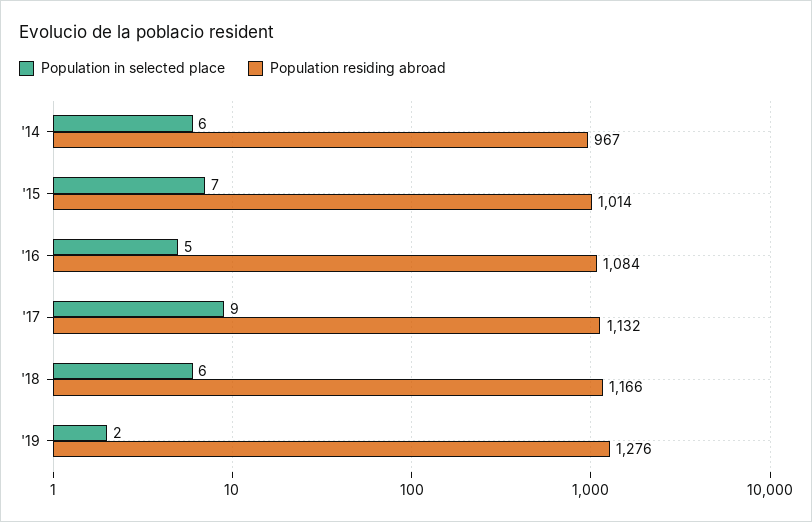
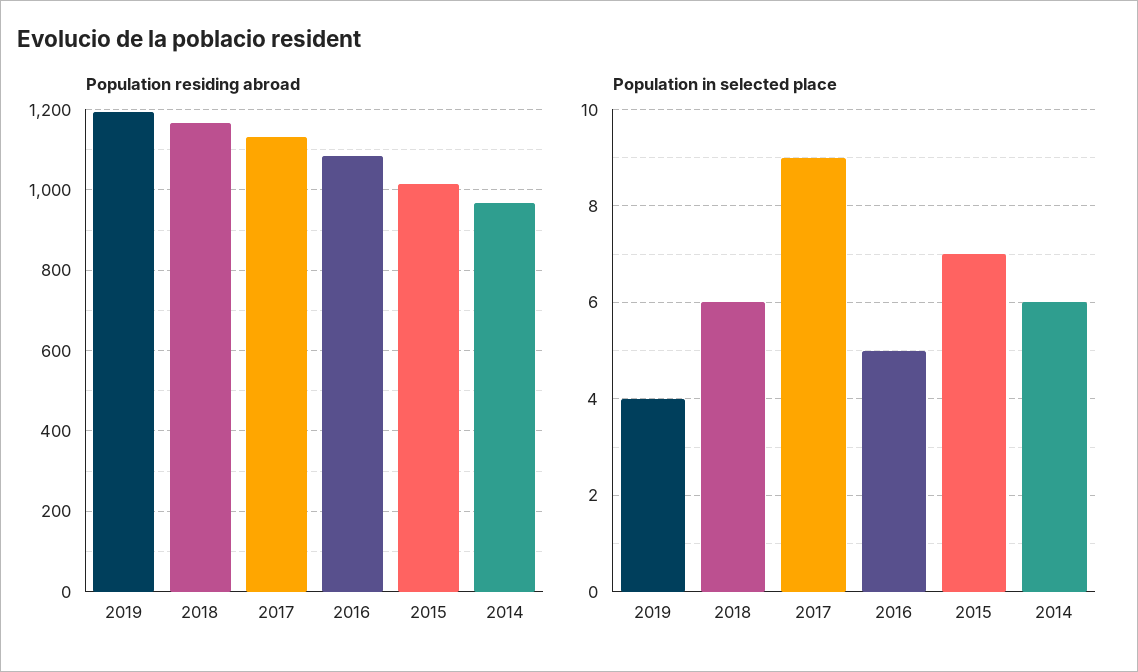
Population in selected place, '19: 2 -> 4
Population residing abroad, '19: 1276 -> 1200

